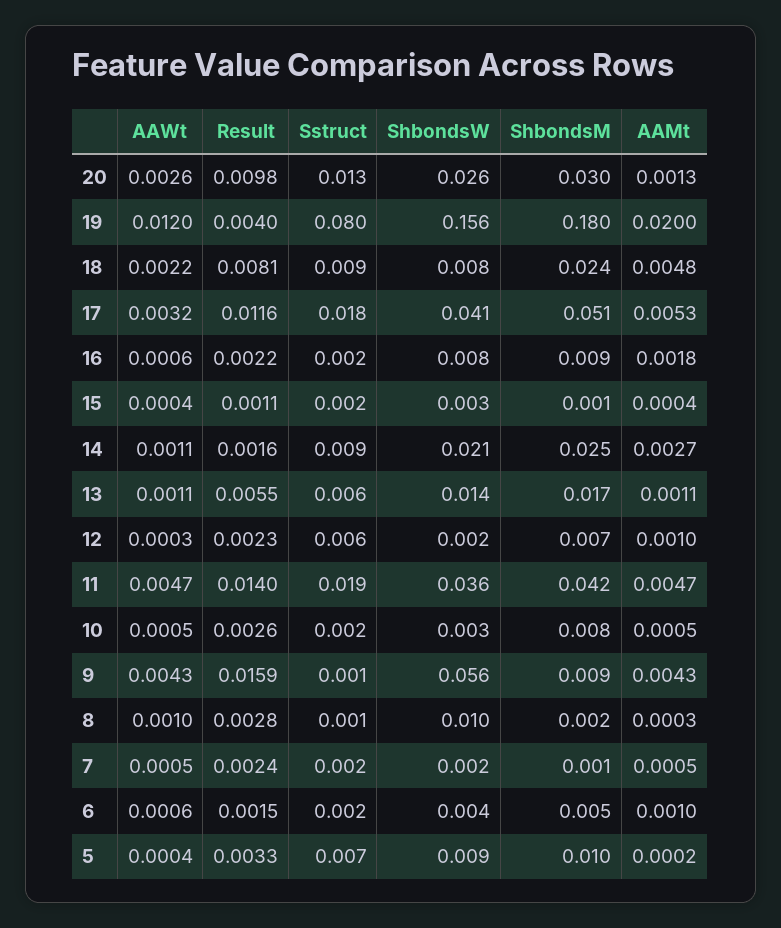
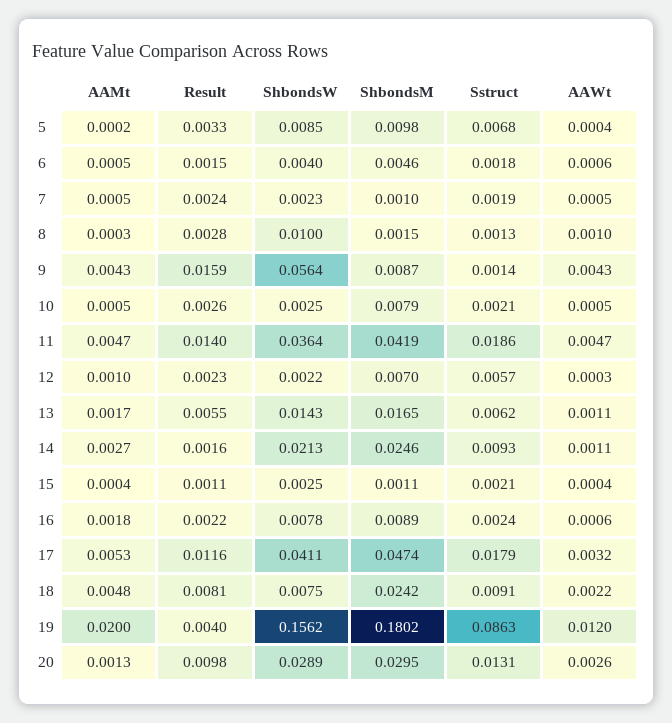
ShbondsW, 20: 0.026 -> 0.0289
Sstruct, 19: 0.08 -> 0.0863
ShbondsM, 17: 0.051 -> 0.0474
AAMt, 13: 0.0011 -> 0.0017
AAMt, 6: 0.001 -> 0.0005

